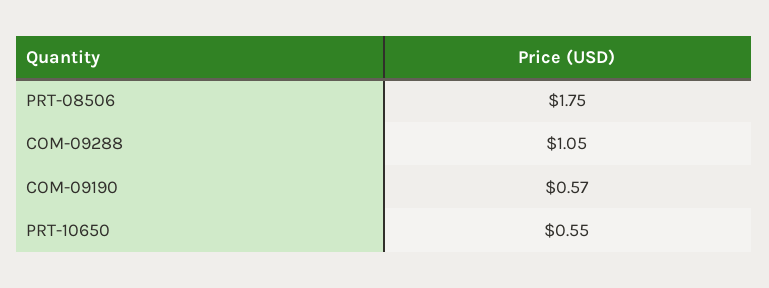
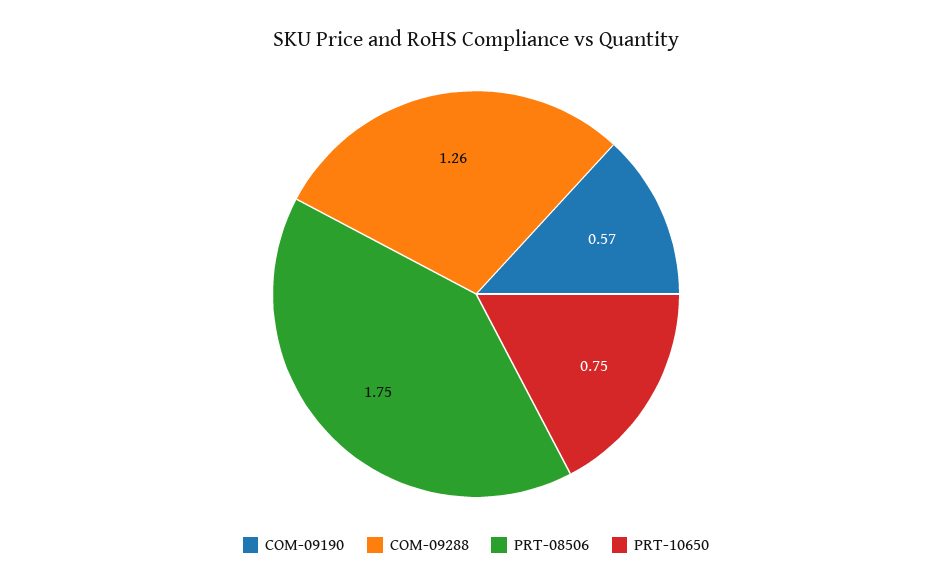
COM-09288: 1.05 -> 1.26
PRT-10650: 0.55 -> 0.75

